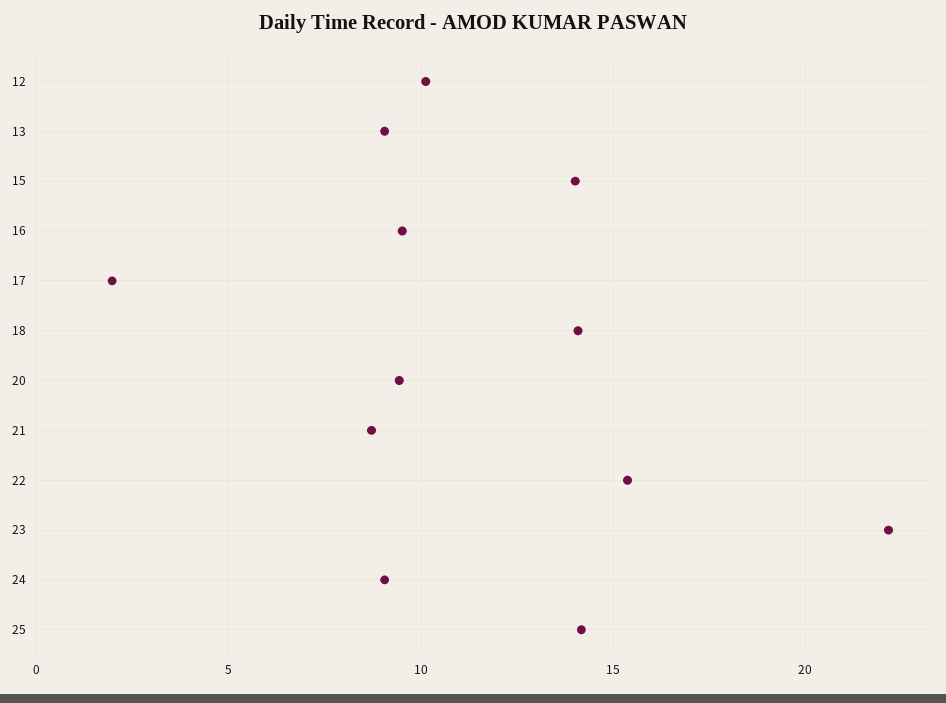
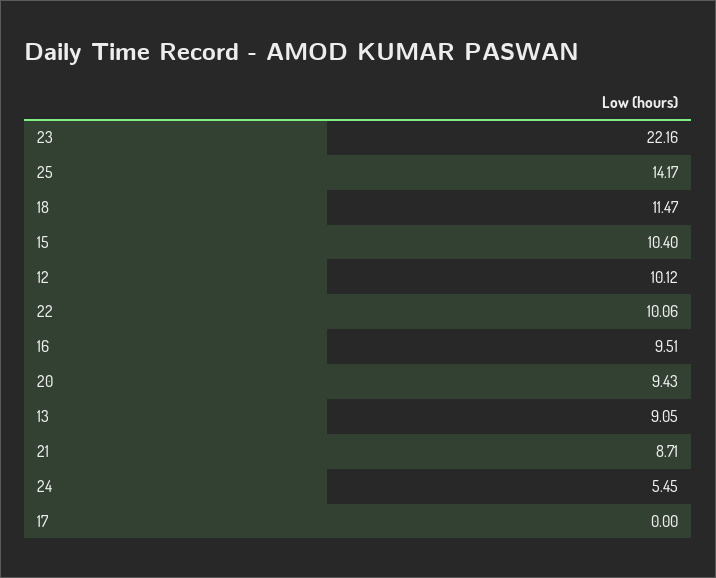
15: 14 -> 10.4
17: 2 -> 0
18: 14 -> 11.47
22: 15.5 -> 10.06
24: 9 -> 5.45

